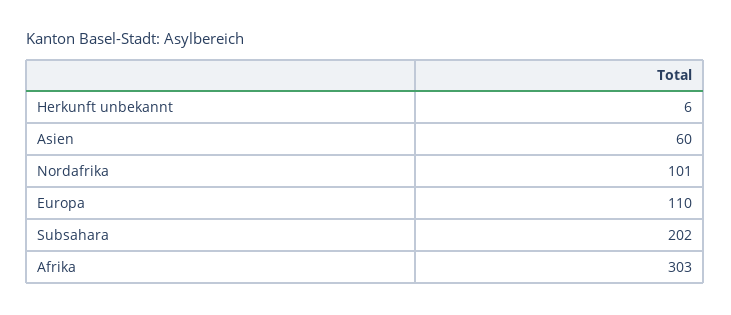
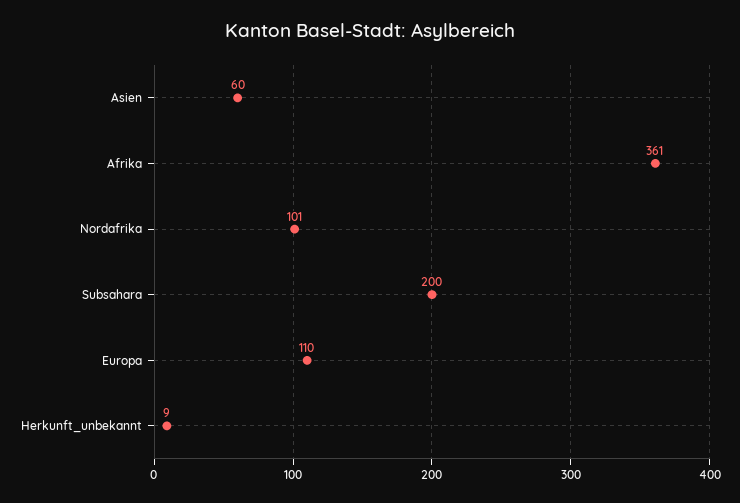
Herkunft unbekannt: 6 -> 9
Subsahara: 202 -> 200
Afrika: 303 -> 361

